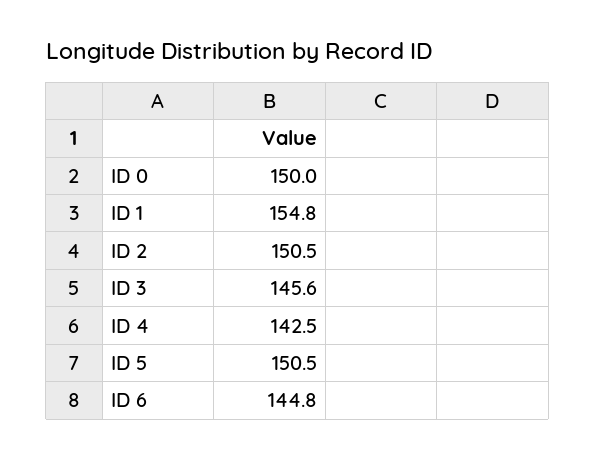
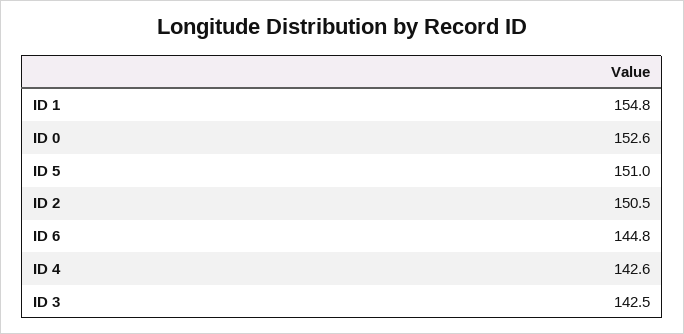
ID 0: 150 -> 152.6
ID 3: 145.6 -> 142.5
ID 4: 142.5 -> 142.6
ID 5: 150.5 -> 151

